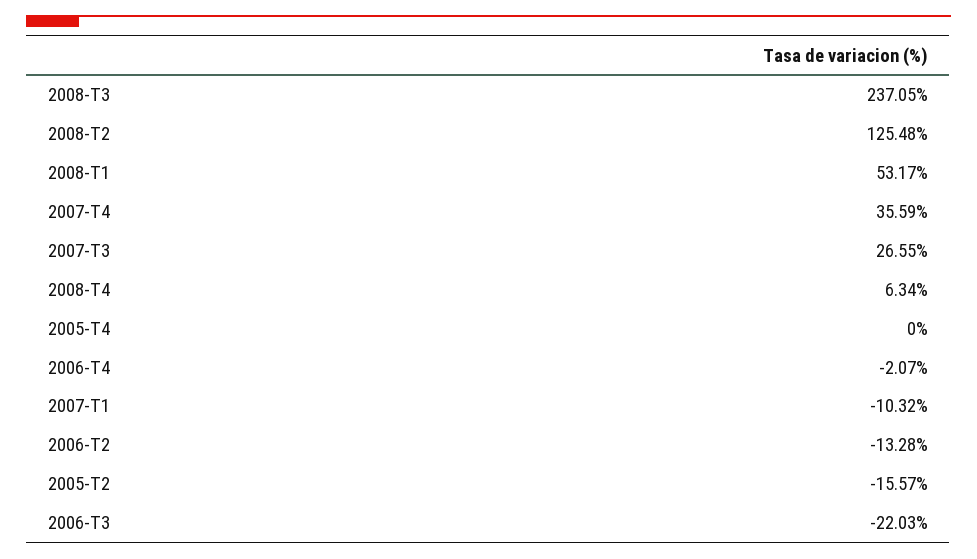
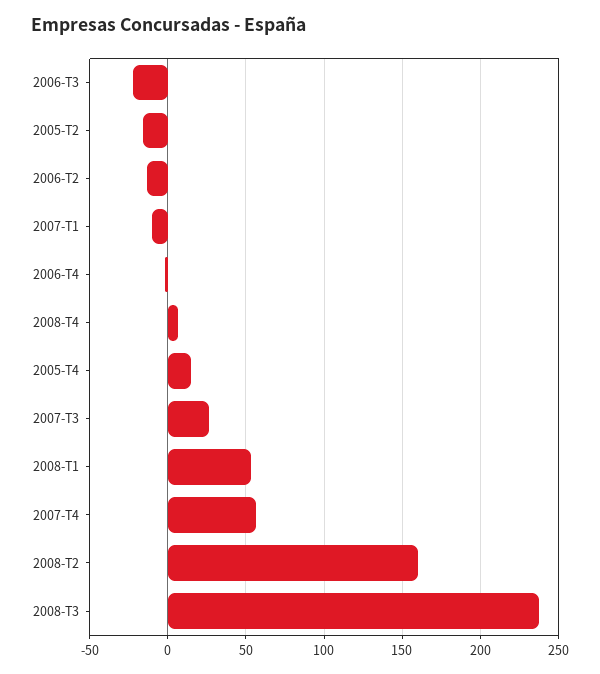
2008-T2: 125.48 -> 160
2007-T4: 35.59 -> 55
2005-T4: 0 -> 15

